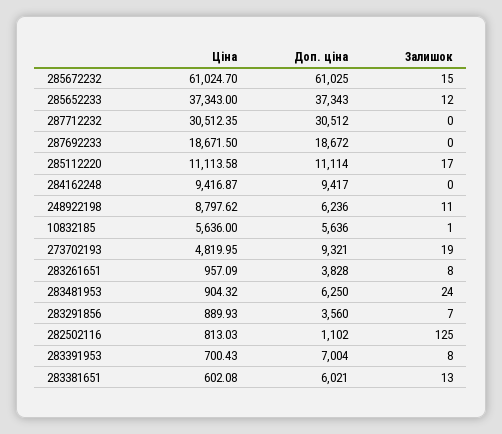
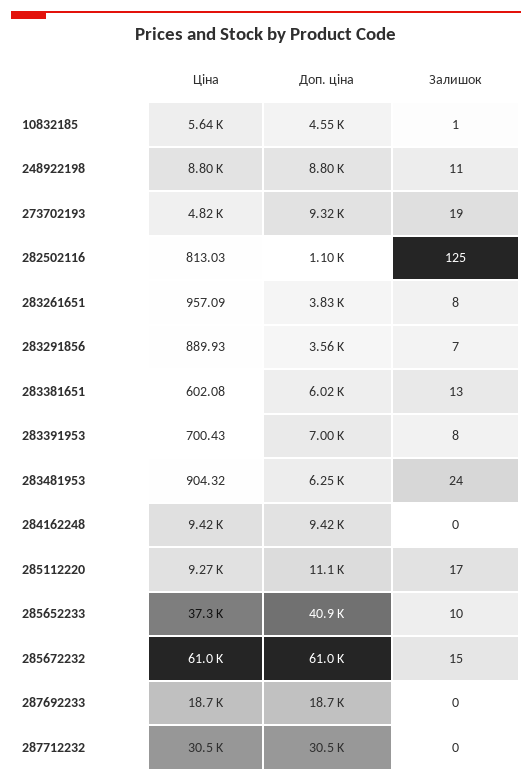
Доп. ціна, 285652233: 37343 -> 40900
Залишок, 285652233: 12 -> 10
Ціна, 285112220: 11113.58 -> 9270
Доп. ціна, 248922198: 6236 -> 8800
Доп. ціна, 10832185: 5636 -> 4550

